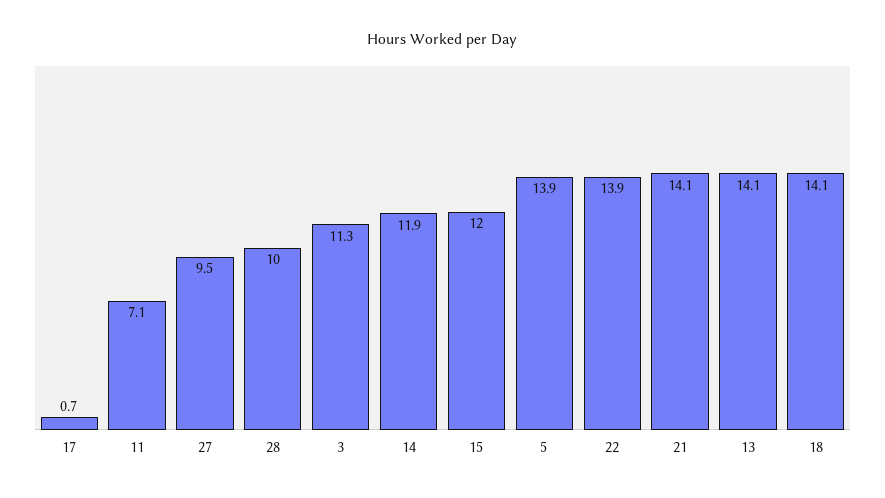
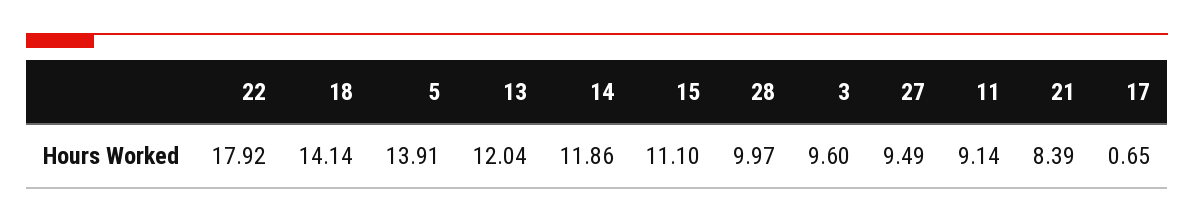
11: 7.1 -> 9.14
3: 11.3 -> 9.6
15: 12 -> 11.1
22: 13.9 -> 17.92
21: 14.1 -> 8.39
13: 14.1 -> 12.04

